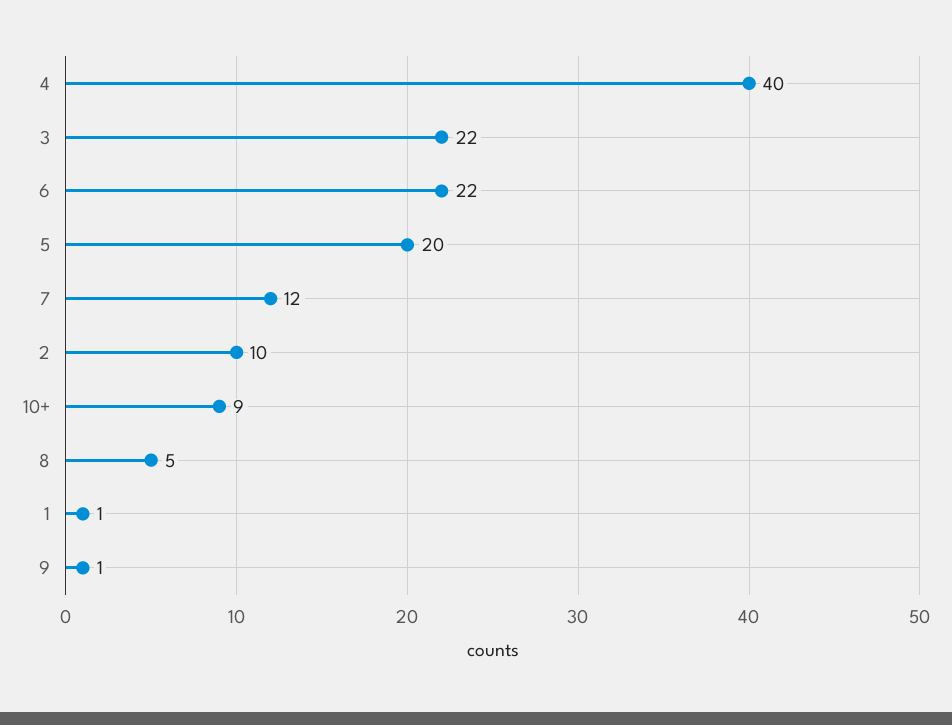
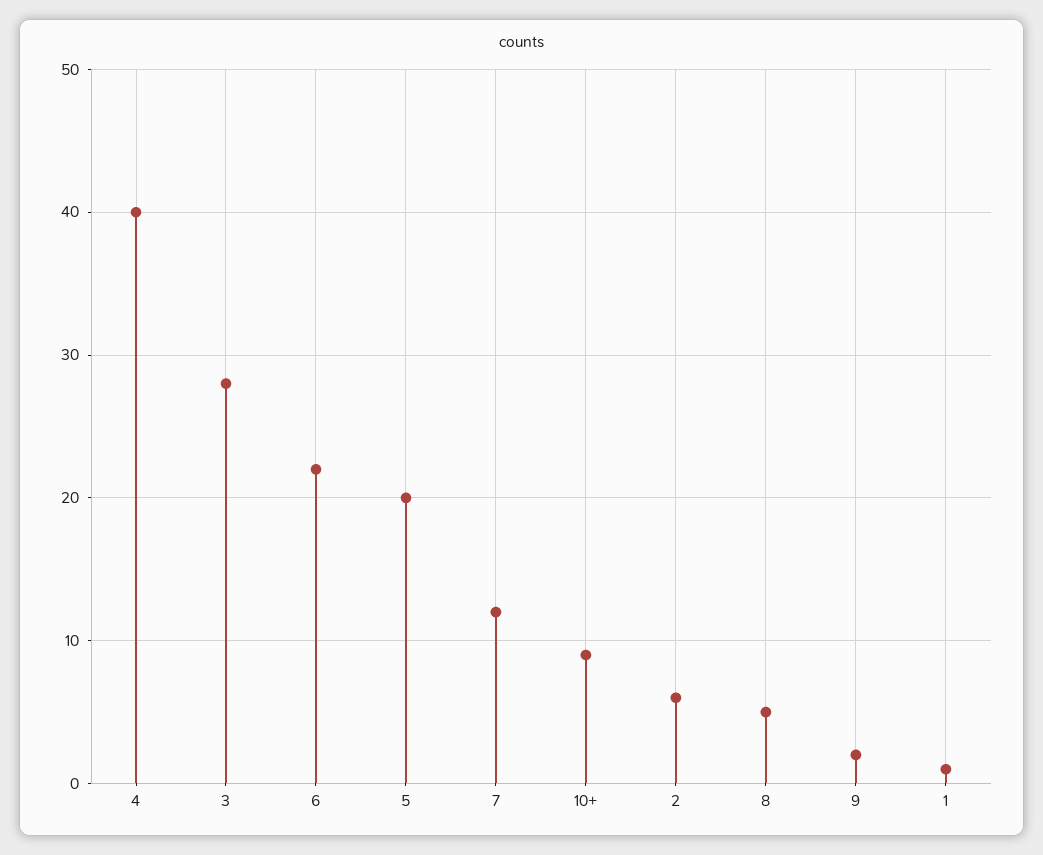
3: 22 -> 28
2: 10 -> 6
9: 1 -> 2

